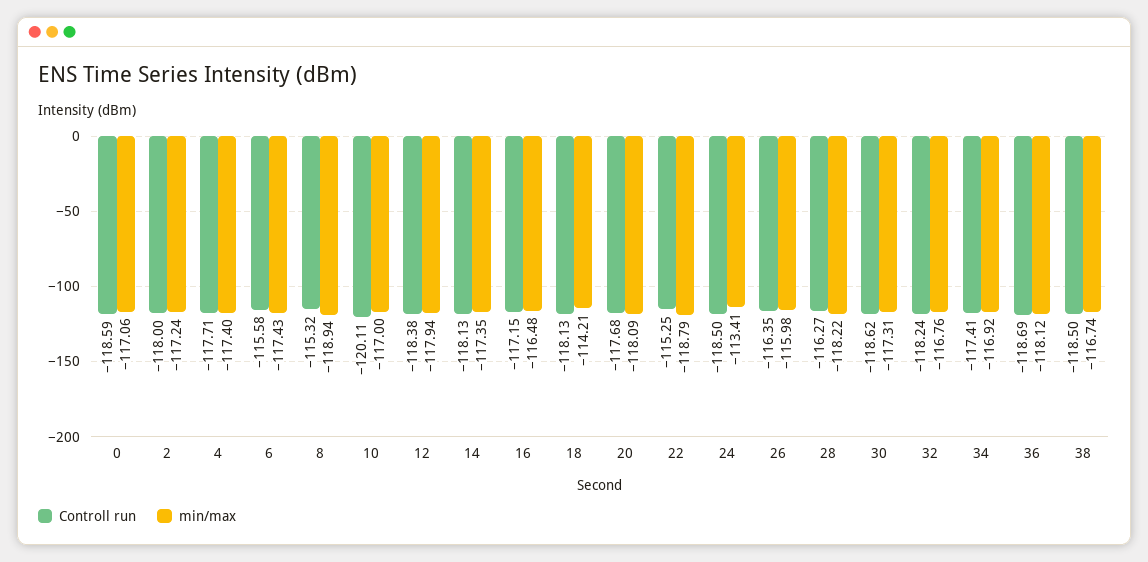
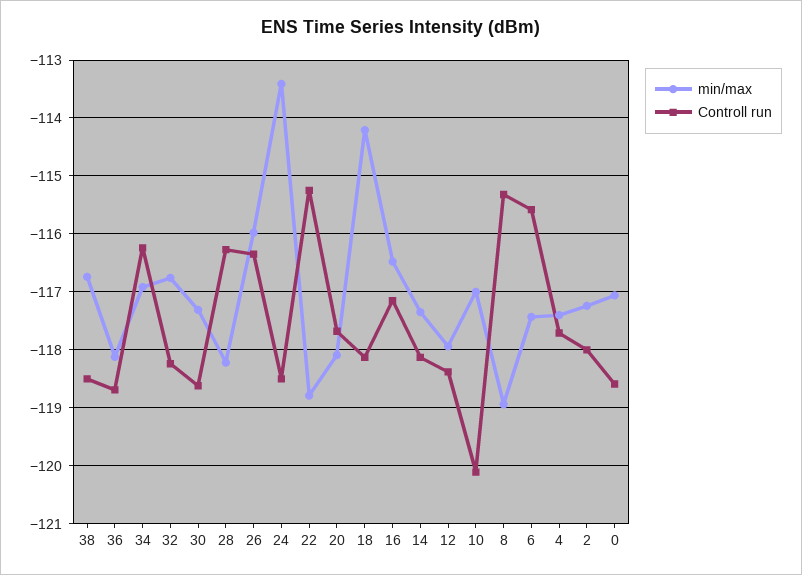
Controll run, 34: -117.41 -> -116.2

